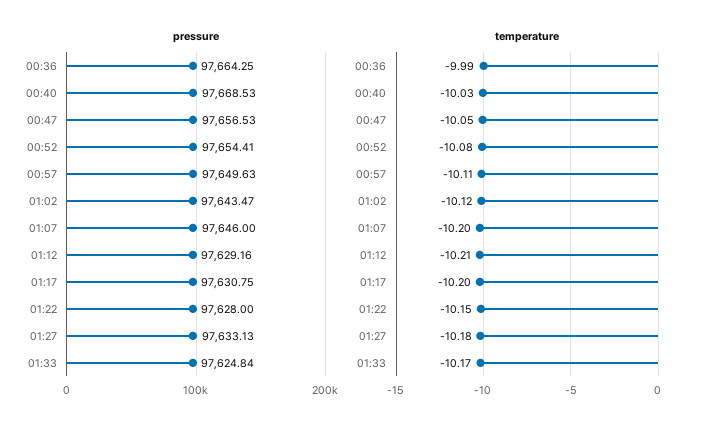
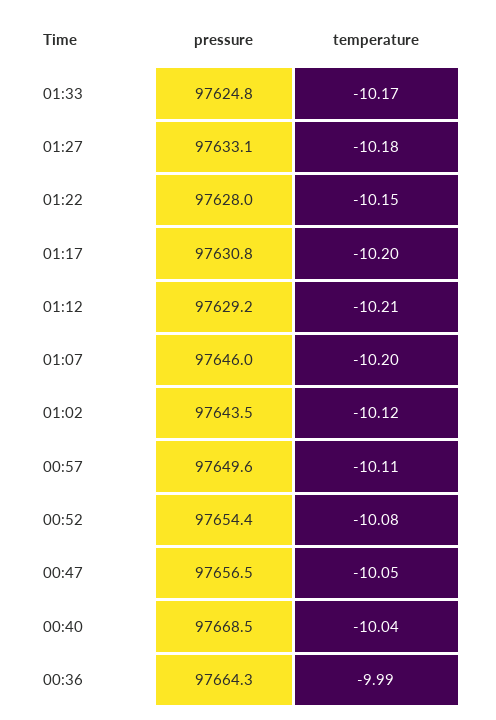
temperature, 00:40: -10.03 -> -10.04

